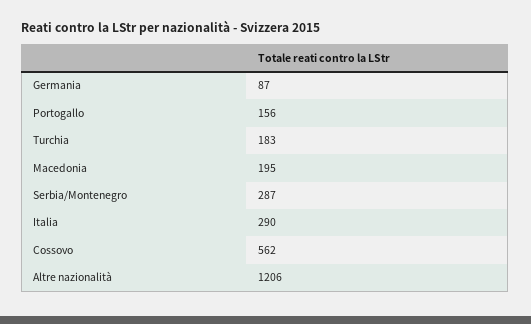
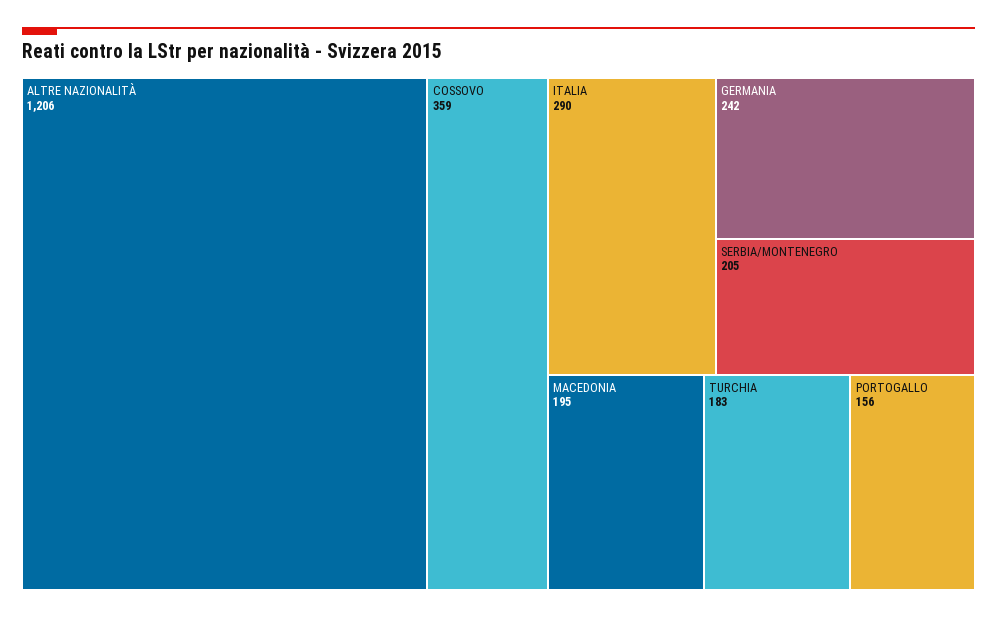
Germania: 87 -> 242
Serbia/Montenegro: 287 -> 205
Cossovo: 562 -> 359

